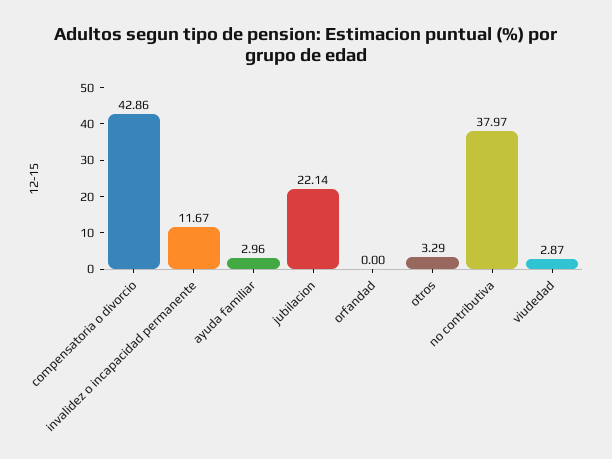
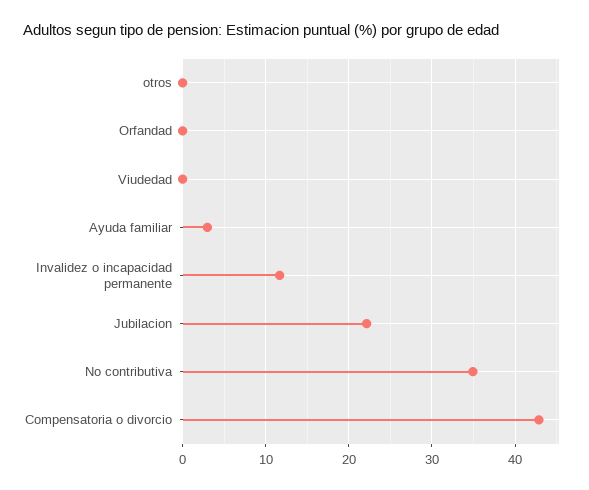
otros: 3.29 -> 0
no contributiva: 37.97 -> 35
viudedad: 2.87 -> 0

